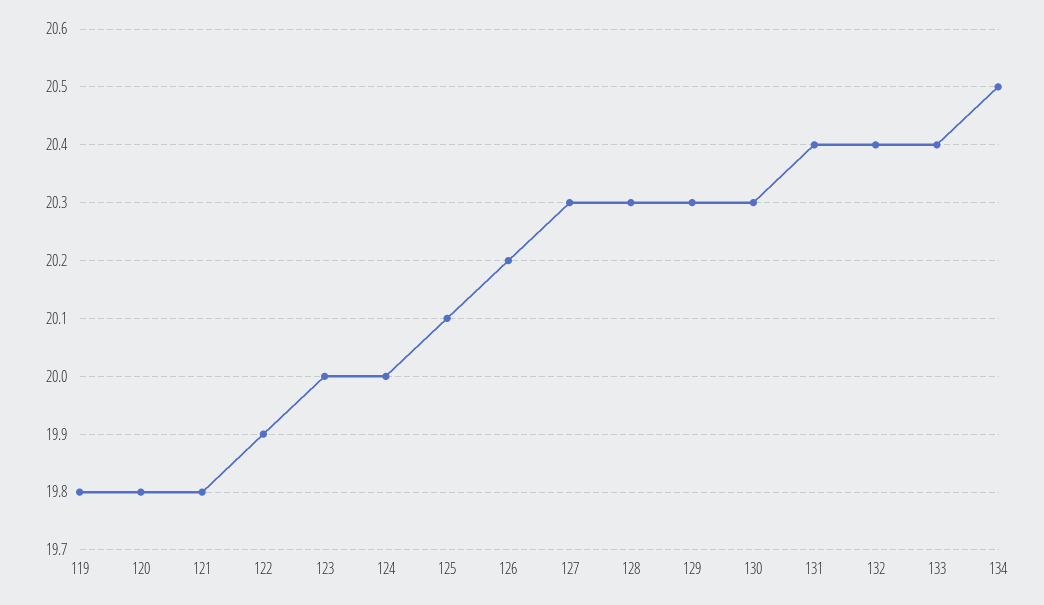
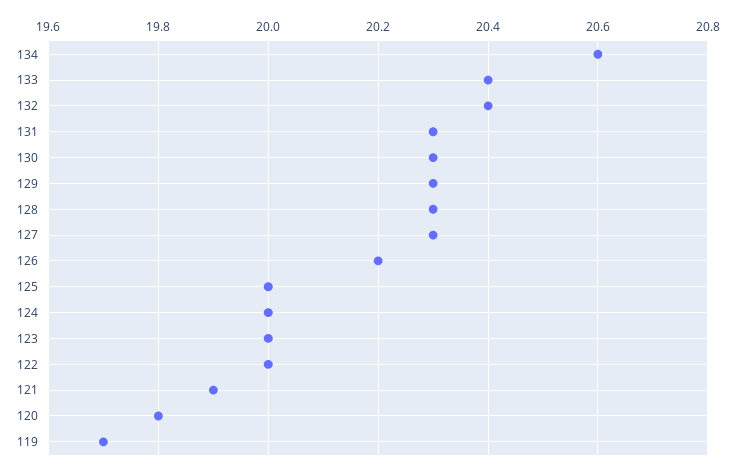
119: 19.8 -> 19.7
121: 19.8 -> 19.9
122: 19.9 -> 20
125: 20.1 -> 20
131: 20.4 -> 20.3
134: 20.5 -> 20.6

